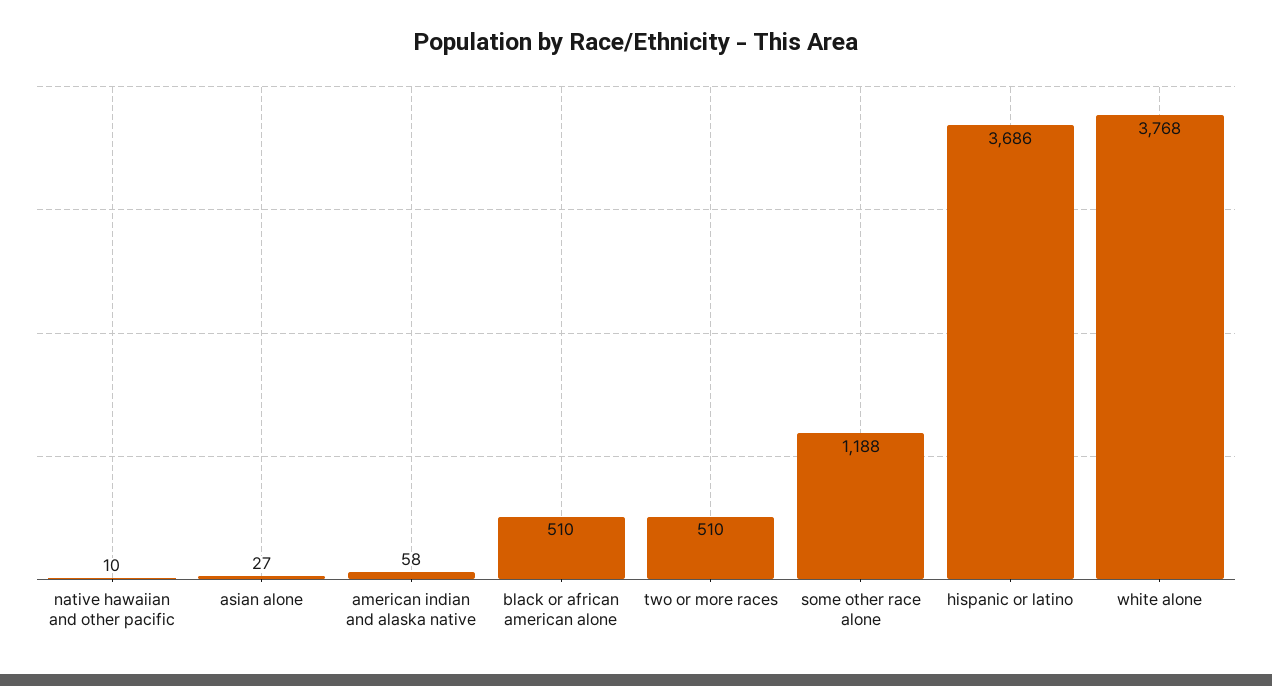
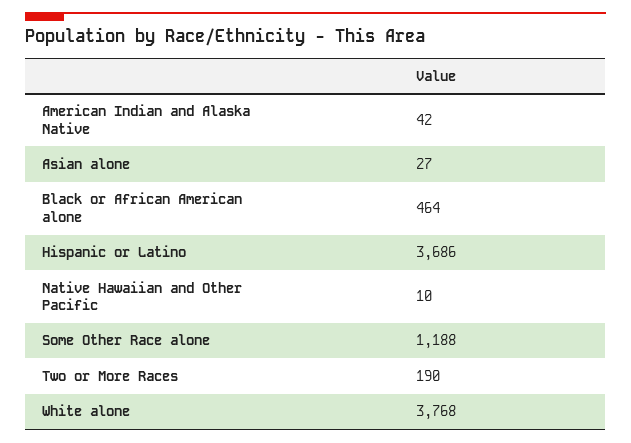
american indian and alaska native: 58 -> 42
black or african american alone: 510 -> 464
two or more races: 510 -> 190

